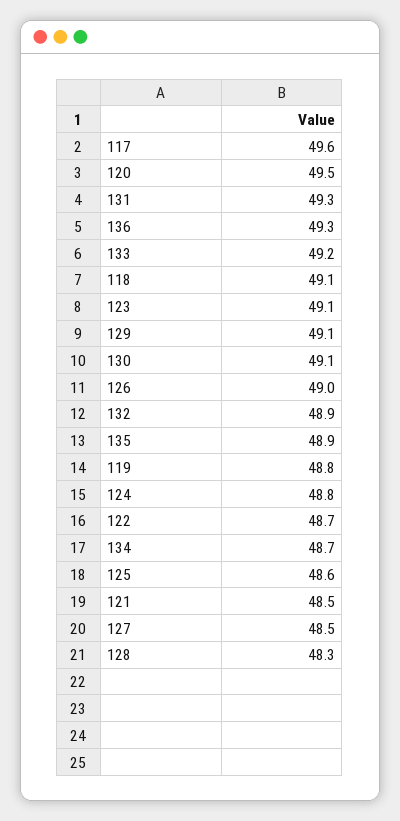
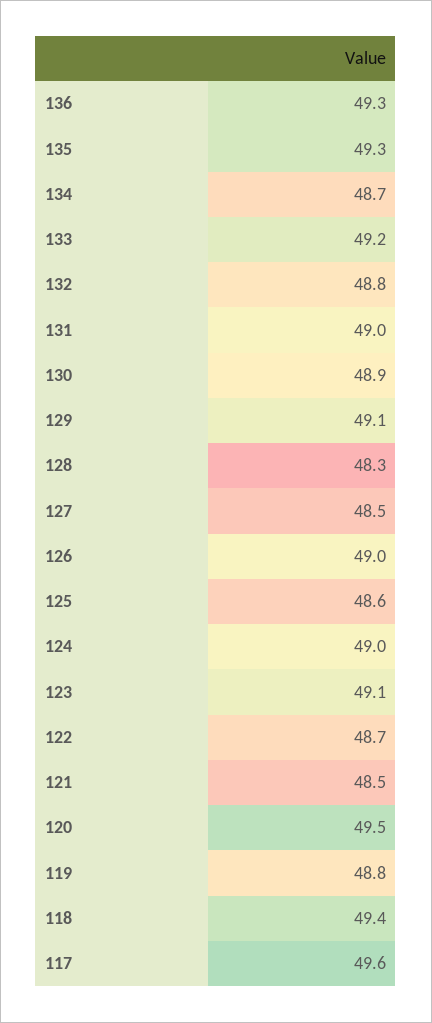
131: 49.3 -> 49
118: 49.1 -> 49.4
130: 49.1 -> 48.9
132: 48.9 -> 48.8
135: 48.9 -> 49.3
124: 48.8 -> 49

